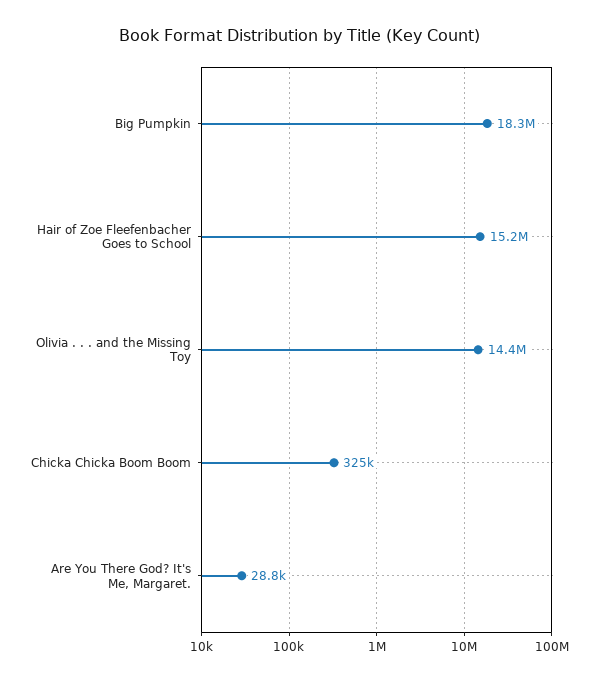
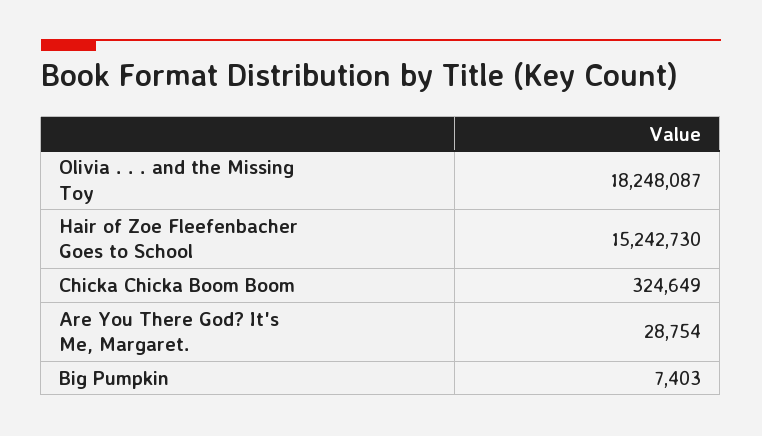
Big Pumpkin: 18300000 -> 7403
Olivia . . . and the Missing Toy: 14400000 -> 18248087

